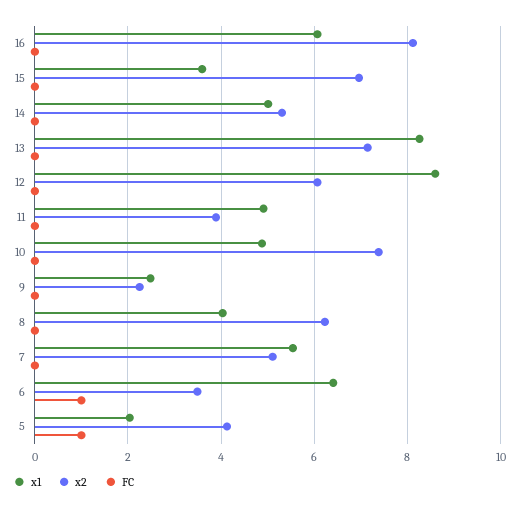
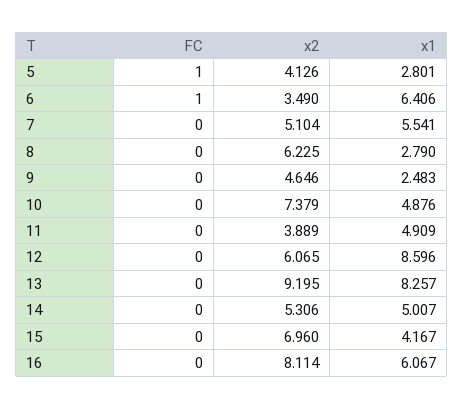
x1, 15: 3.6 -> 4.167
x2, 13: 7.2 -> 9.195
x2, 9: 2.2 -> 4.646
x1, 8: 4 -> 2.79
x1, 5: 2 -> 2.801

